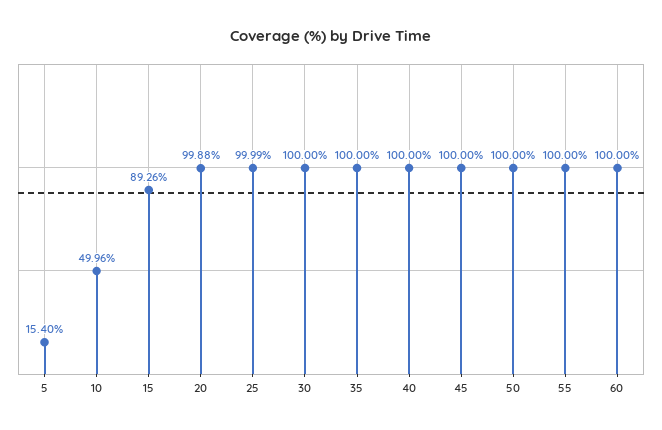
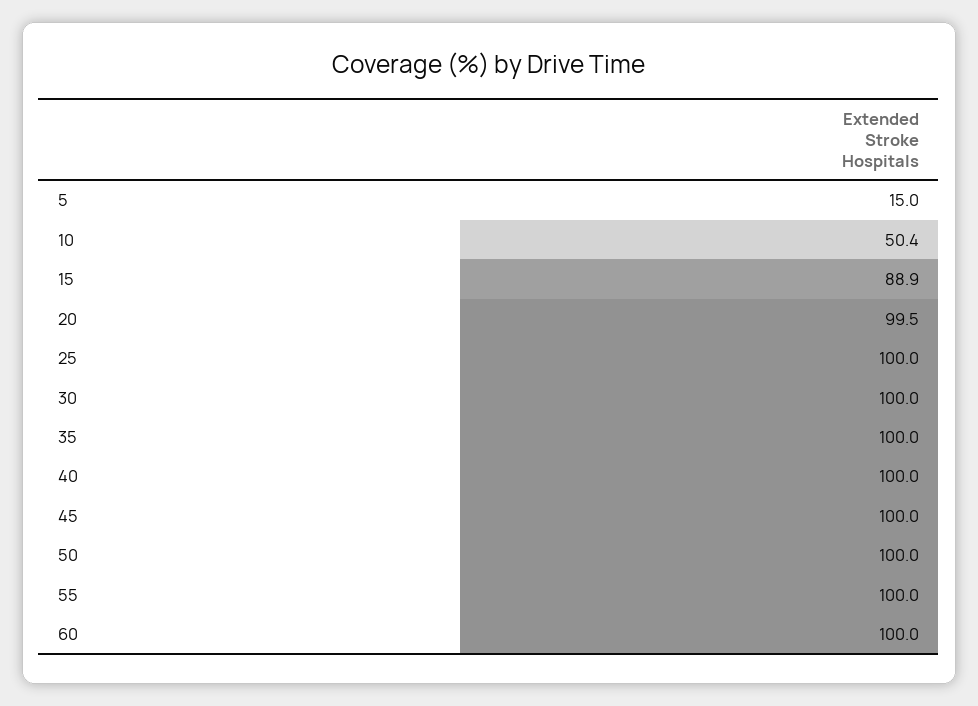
5: 15.4 -> 15
10: 49.96 -> 50.4
15: 89.26 -> 88.9
20: 99.88 -> 99.5

